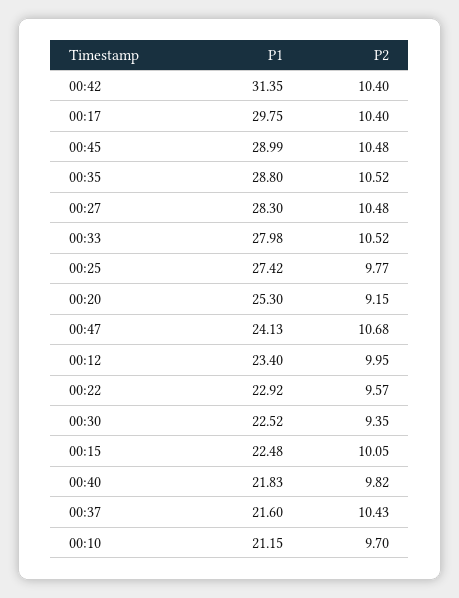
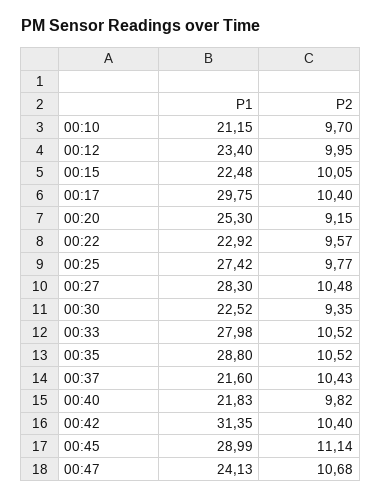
P2, 00:45: 10.48 -> 11.14

